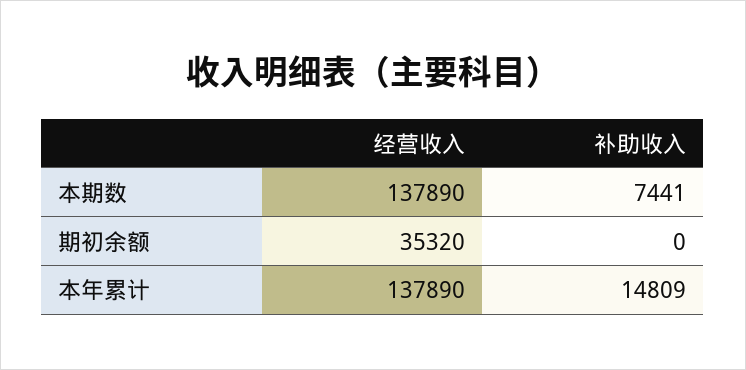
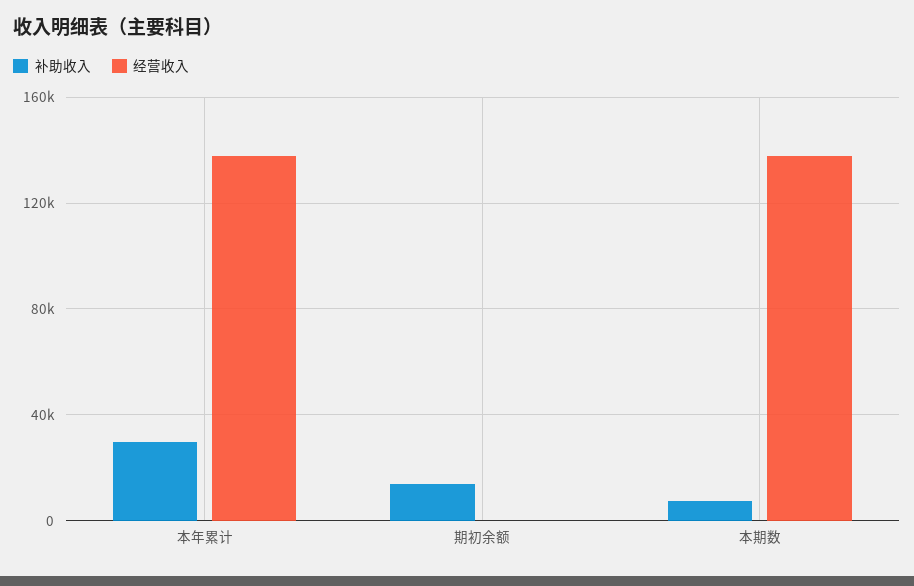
经营收入, 期初余额: 35320 -> 0
补助收入, 期初余额: 0 -> 15000
补助收入, 本年累计: 14809 -> 30000

